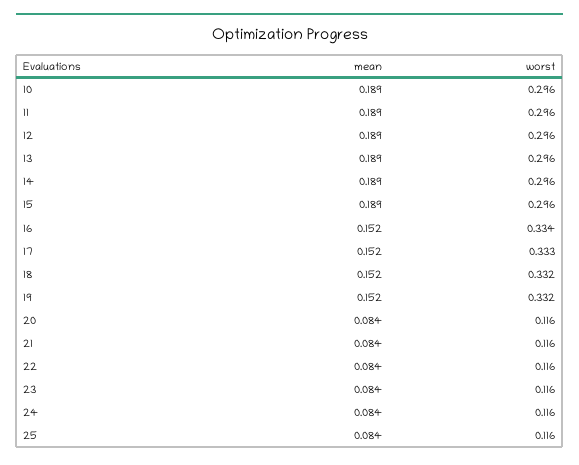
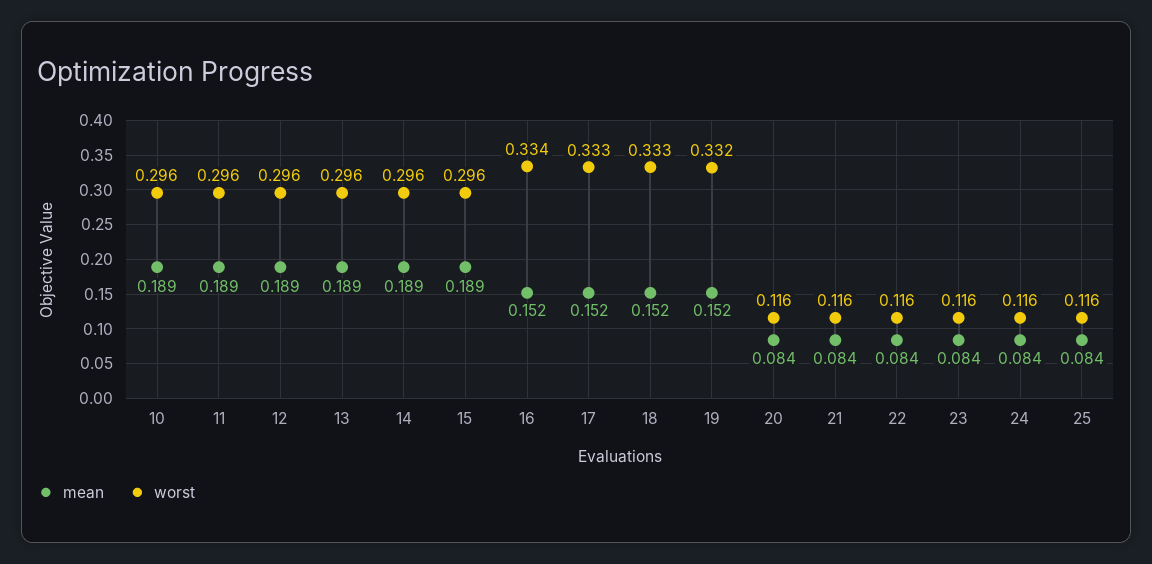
worst, 18: 0.332 -> 0.333

